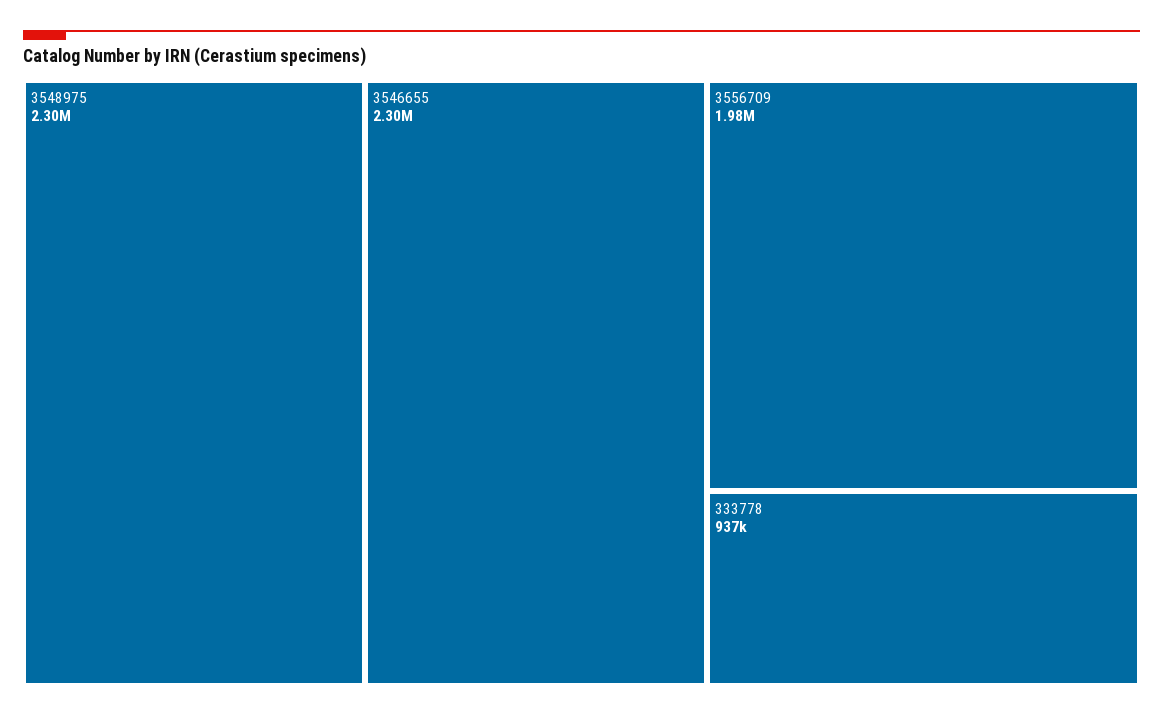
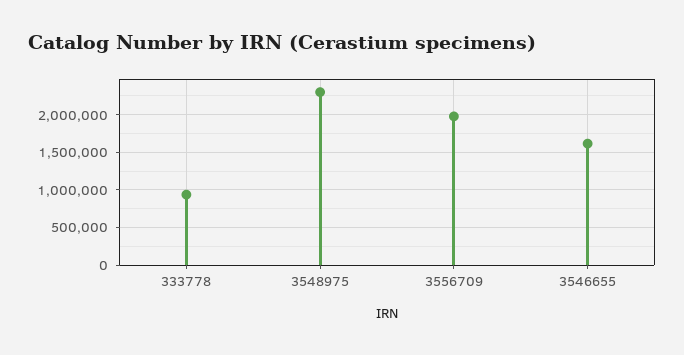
3546655: 2300000 -> 1600000

